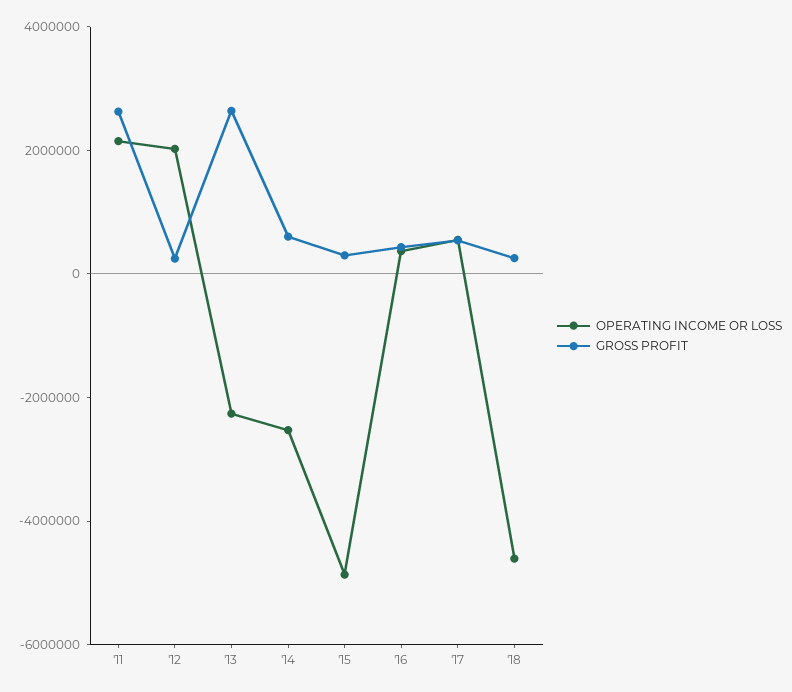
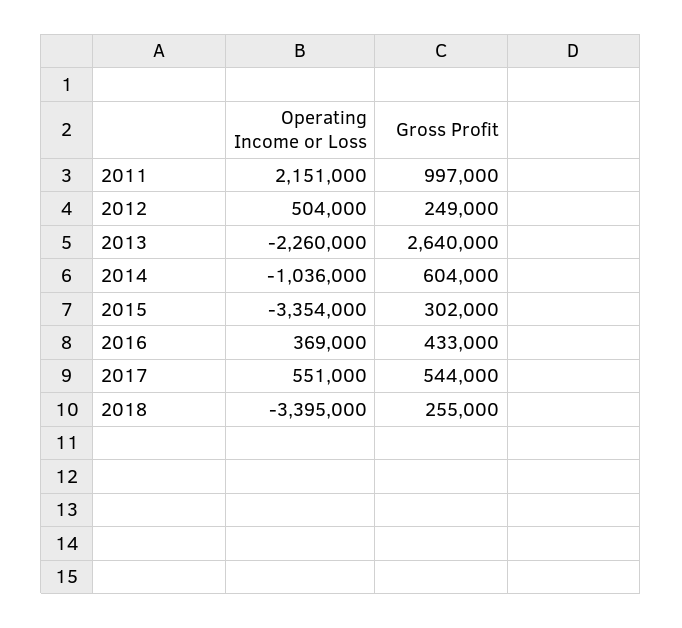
GROSS PROFIT, '11: 2500000 -> 997000
OPERATING INCOME OR LOSS, '12: 2000000 -> 504000
OPERATING INCOME OR LOSS, '14: -2500000 -> -1036000
OPERATING INCOME OR LOSS, '15: -5000000 -> -3354000
OPERATING INCOME OR LOSS, '18: -4500000 -> -3395000

